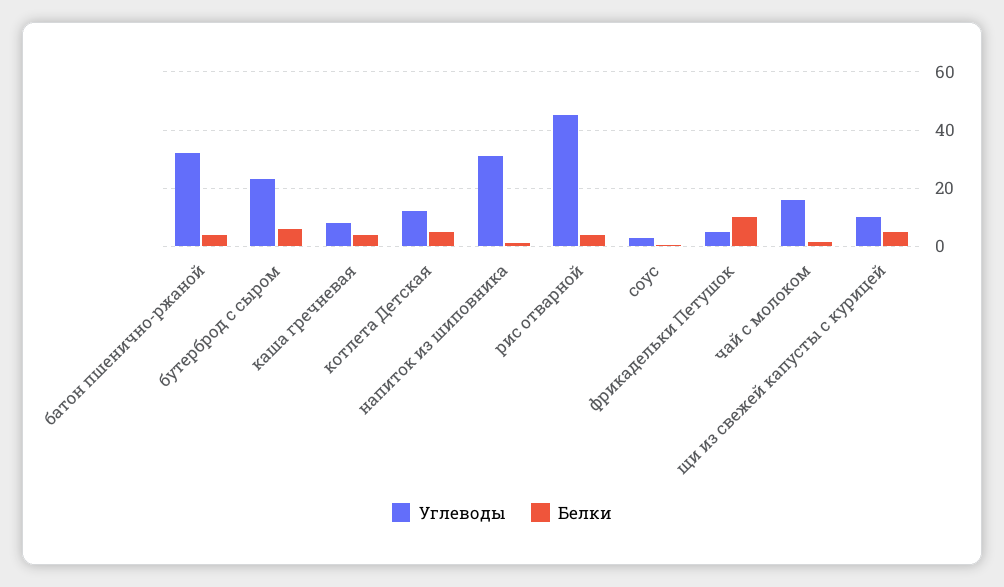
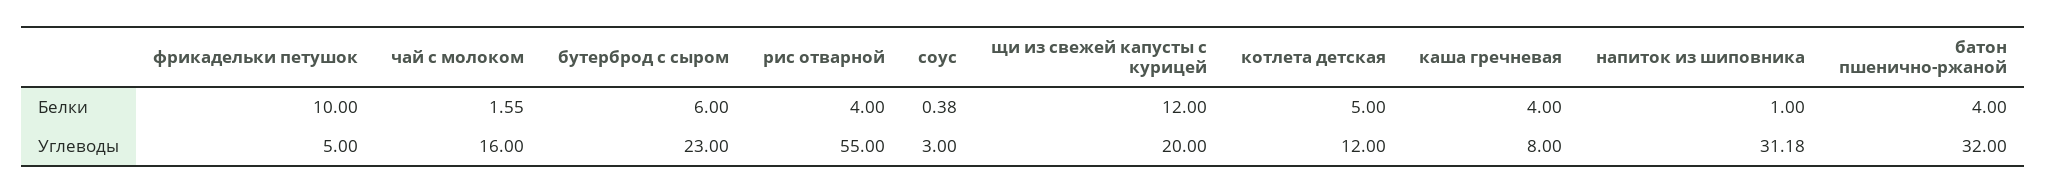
Углеводы, рис отварной: 45 -> 55
Углеводы, щи из свежей капусты с курицей: 10 -> 20
Белки, щи из свежей капусты с курицей: 5 -> 12

